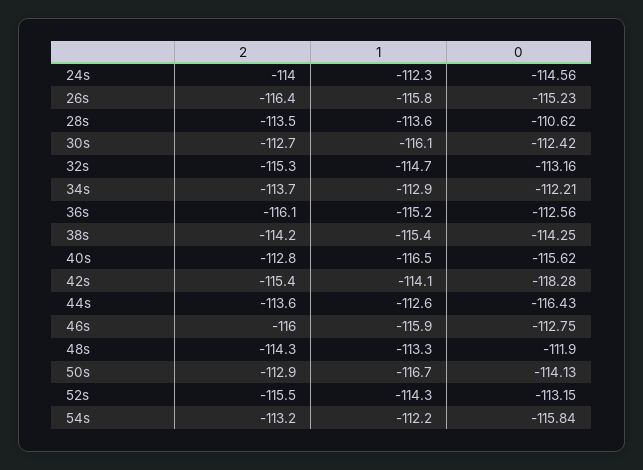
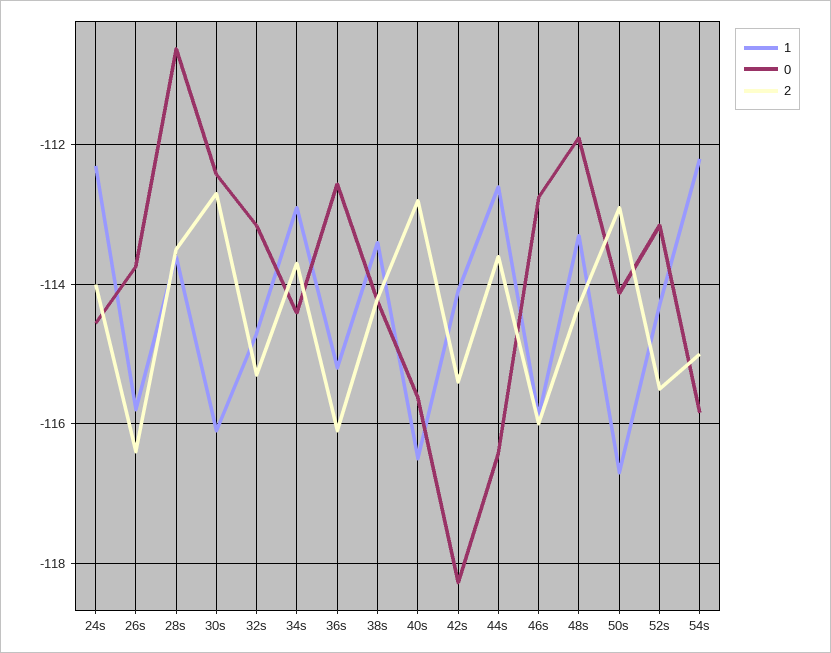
0, 26s: -115.23 -> -113.8
0, 34s: -112.21 -> -114.4
1, 38s: -115.4 -> -113.4
2, 54s: -113.2 -> -115

